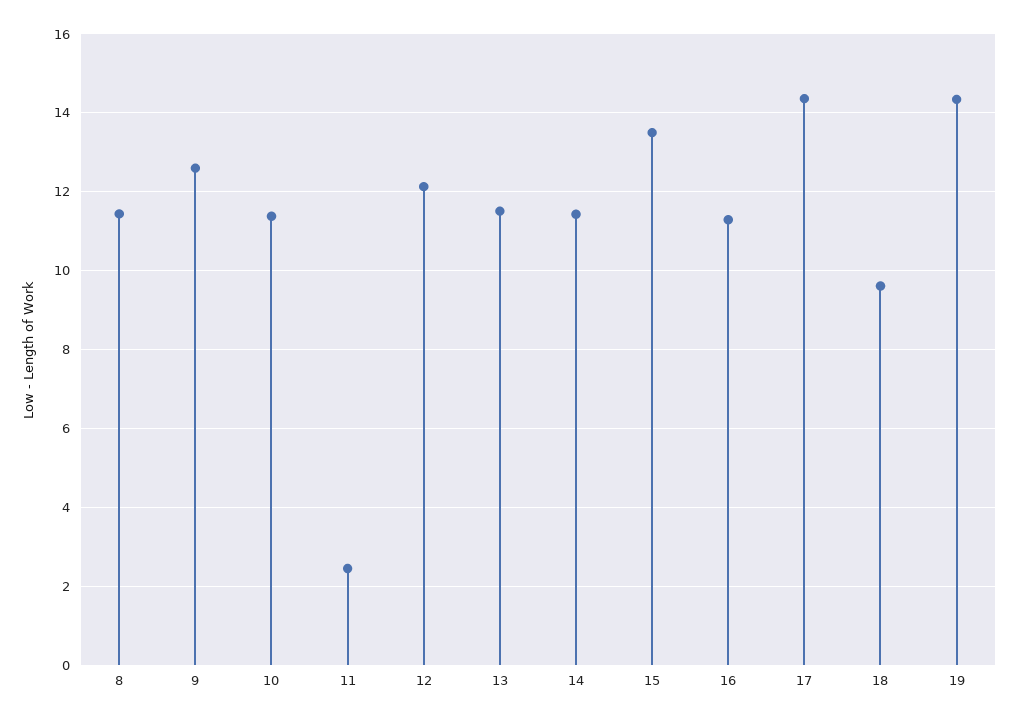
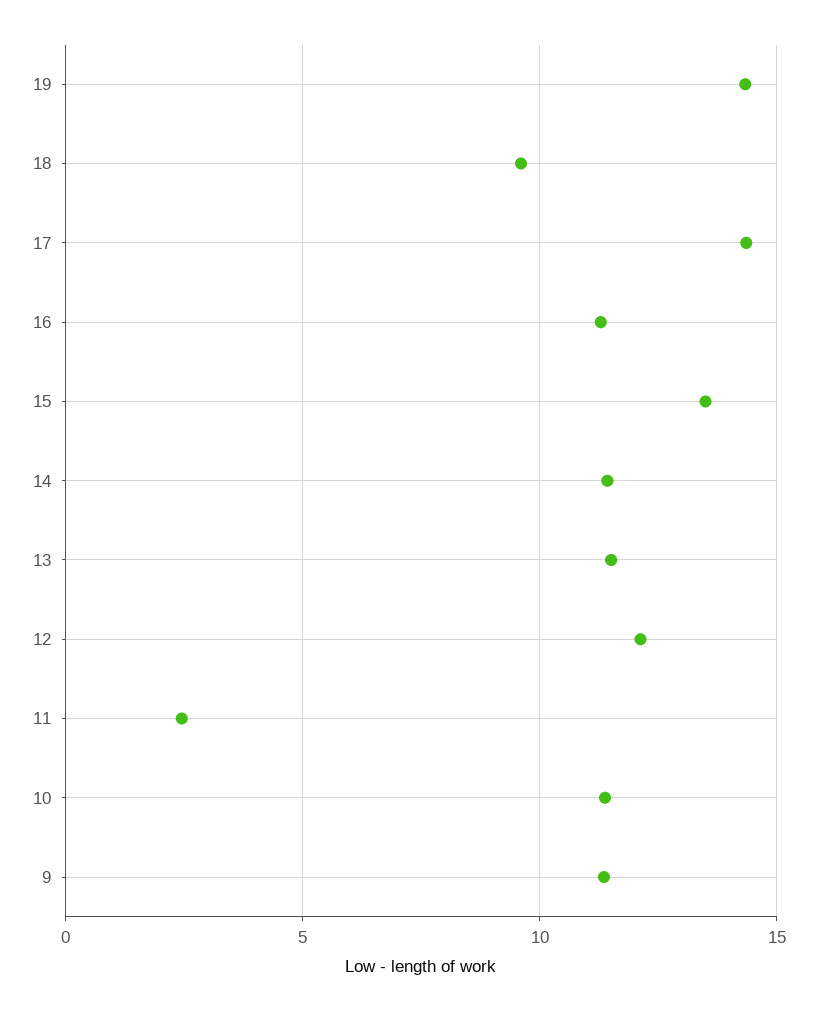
8: 11.4 -> none
9: 12.6 -> 11.5

